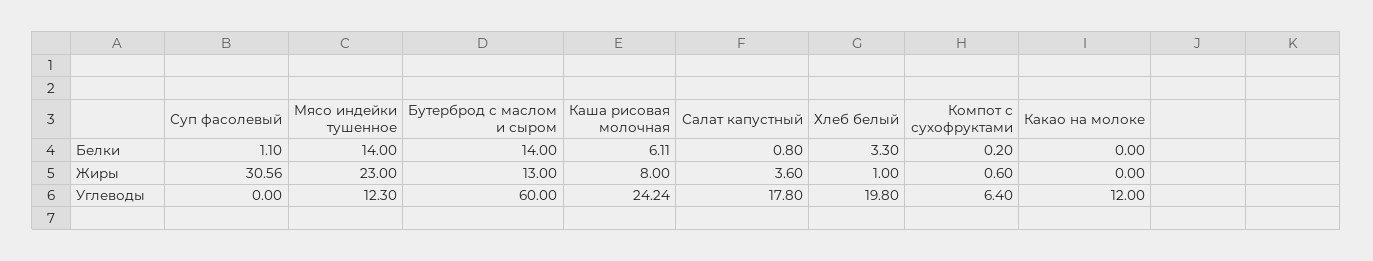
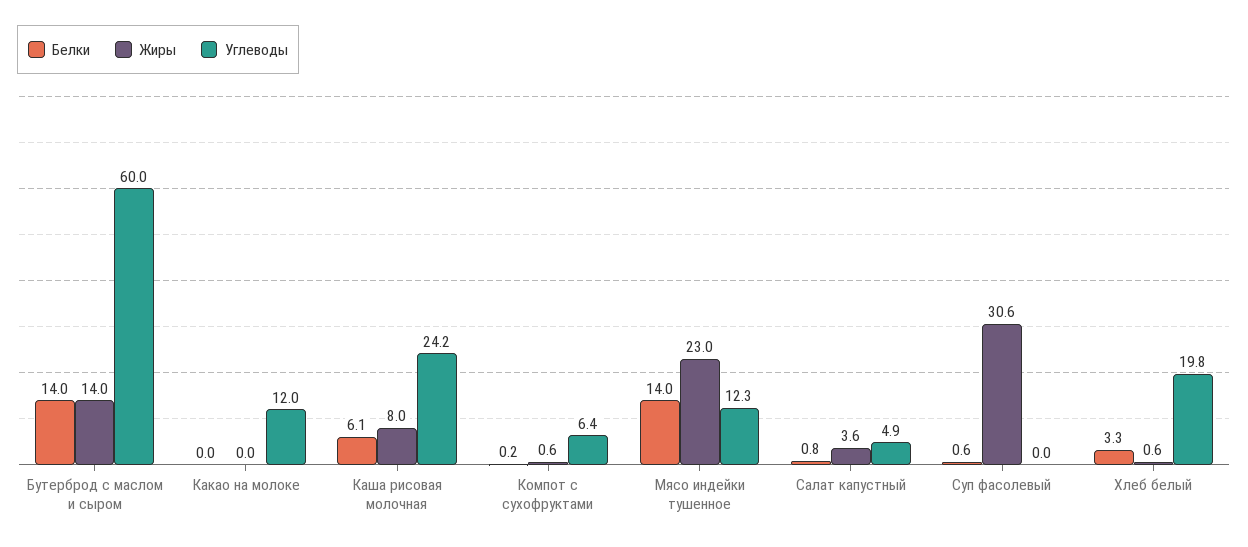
Белки, Суп фасолевый: 1.1 -> 0.6
Жиры, Бутерброд с маслом и сыром: 13 -> 14
Жиры, Хлеб белый: 1 -> 0.6
Углеводы, Салат капустный: 17.8 -> 4.9

